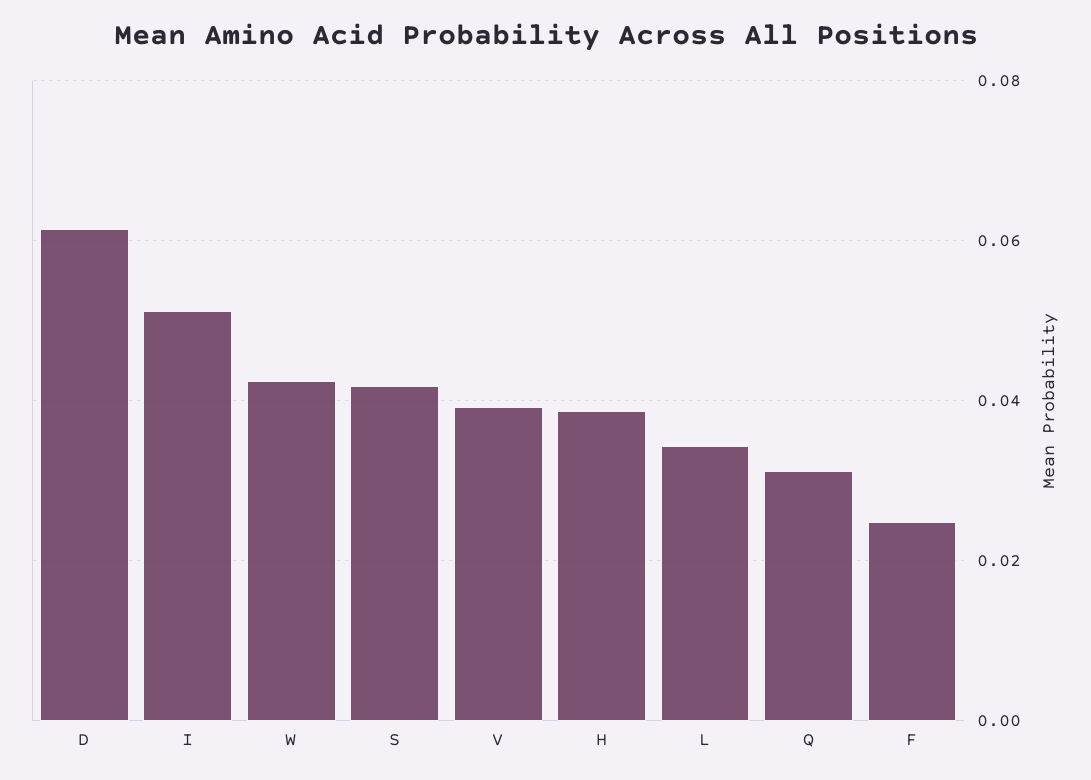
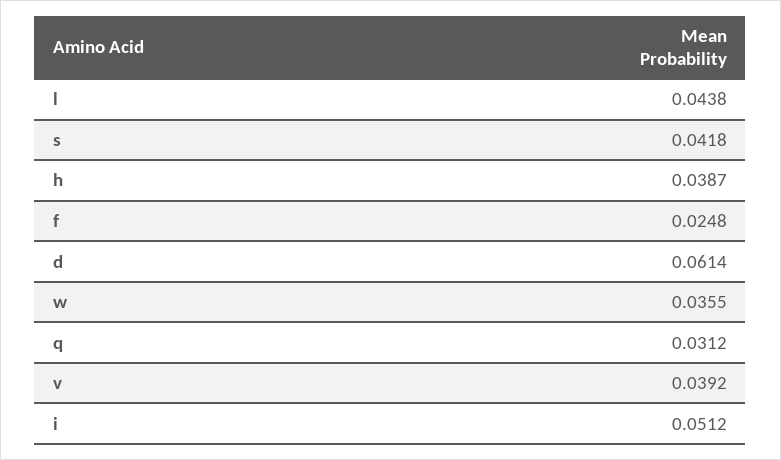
W: 0.042 -> 0.0355
L: 0.034 -> 0.0438

